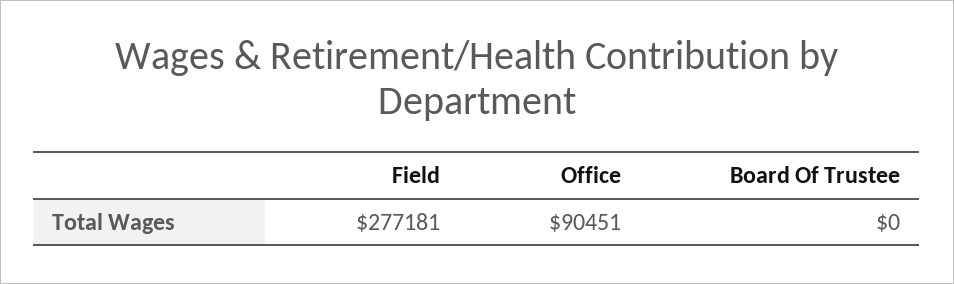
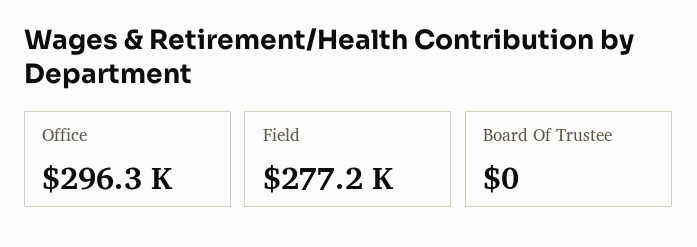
Office: 90451 -> 296300

